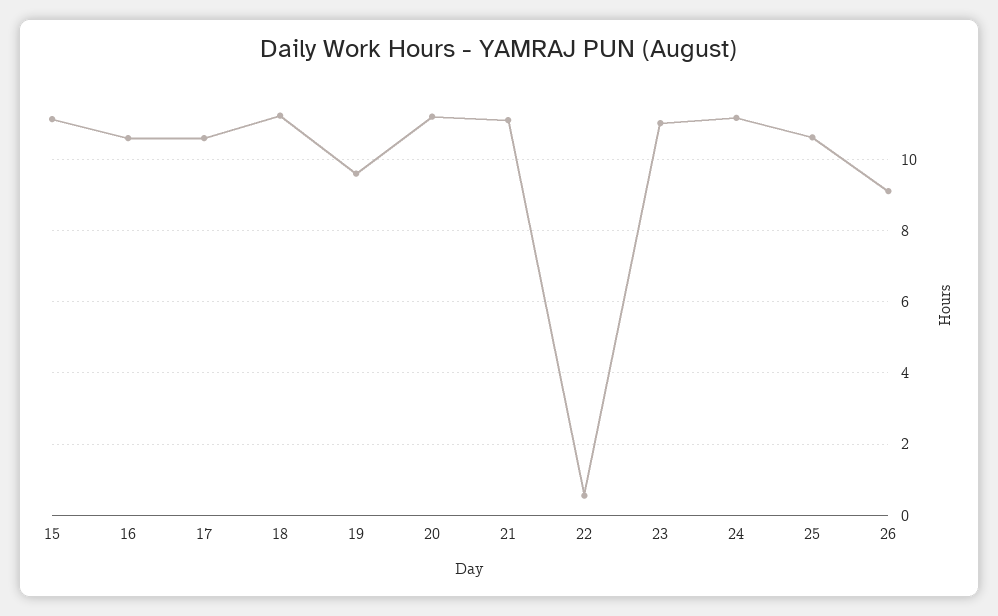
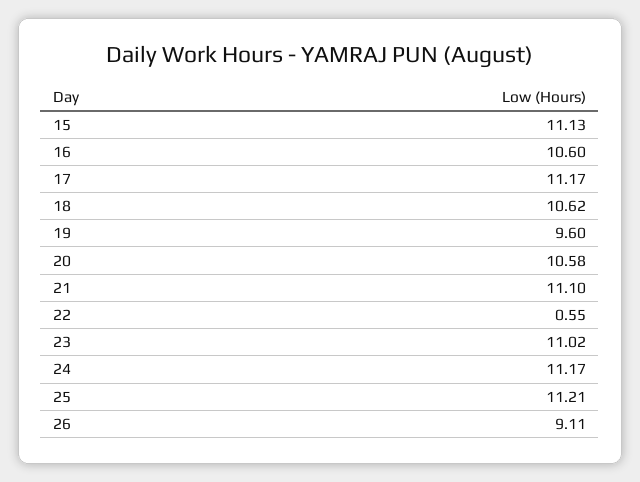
17: 10.6 -> 11.17
18: 11.2 -> 10.62
20: 11.2 -> 10.58
25: 10.6 -> 11.21

